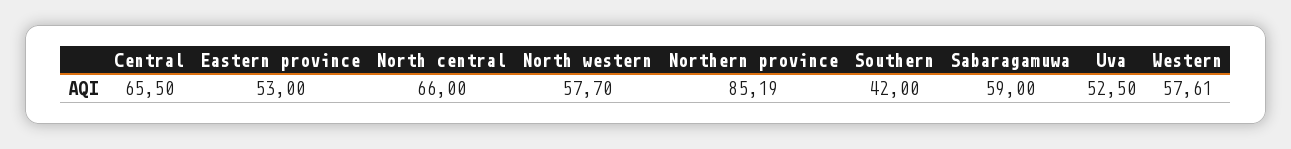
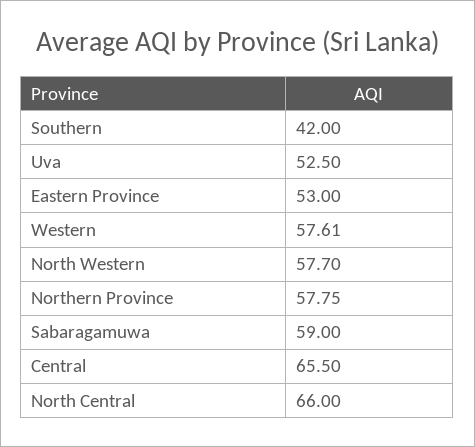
Northern province: 85.19 -> 57.75

